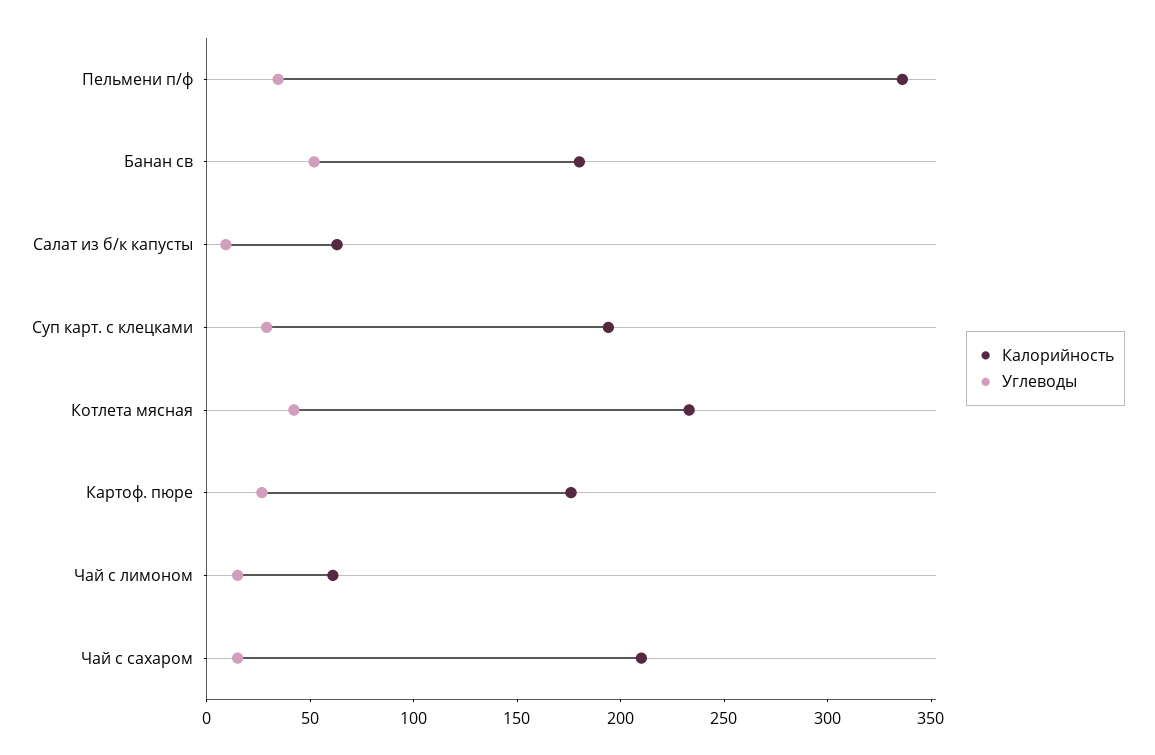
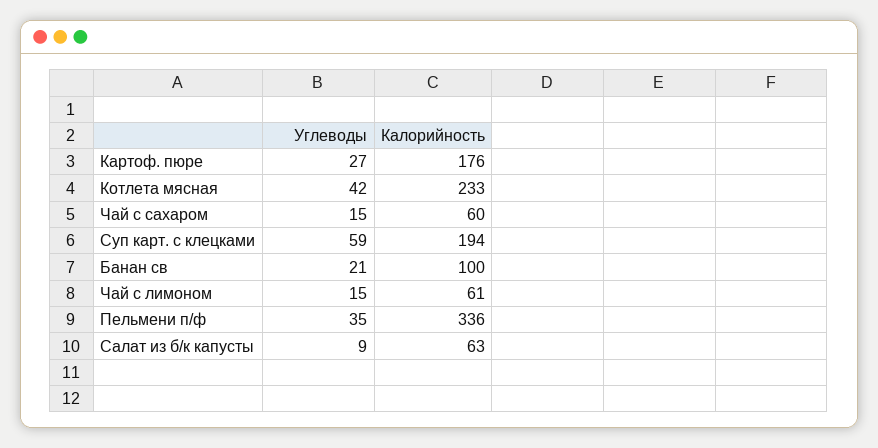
Калорийность, Банан св: 180 -> 100
Углеводы, Банан св: 50 -> 21
Углеводы, Суп карт. с клецками: 30 -> 59
Калорийность, Чай с сахаром: 210 -> 60

